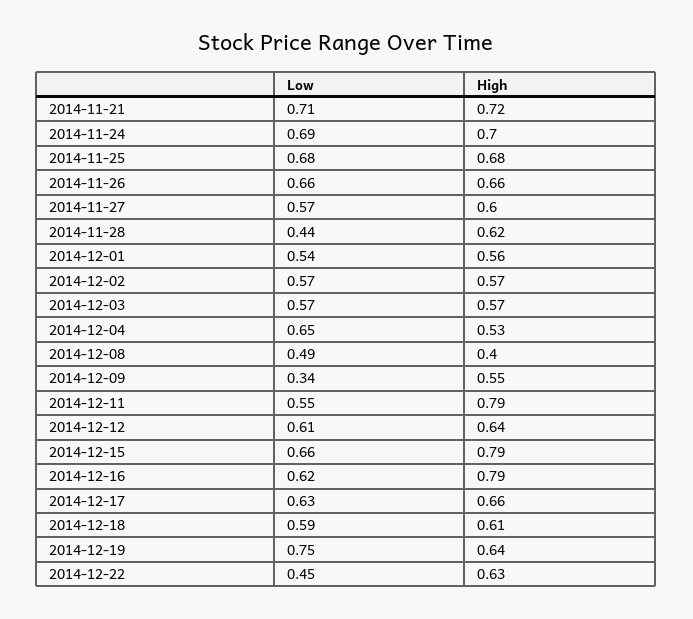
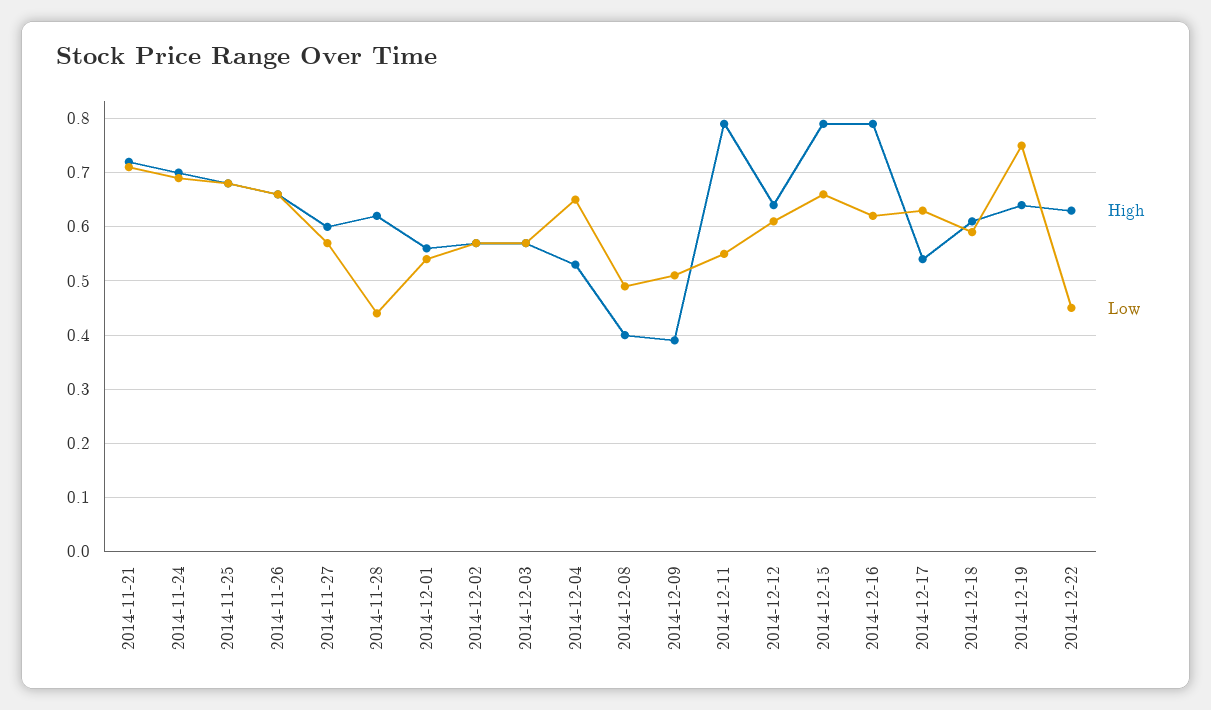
Low, 2014-12-09: 0.34 -> 0.5
High, 2014-12-09: 0.55 -> 0.4
High, 2014-12-17: 0.66 -> 0.55

